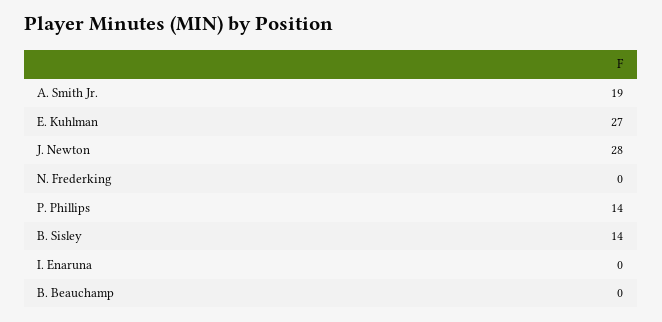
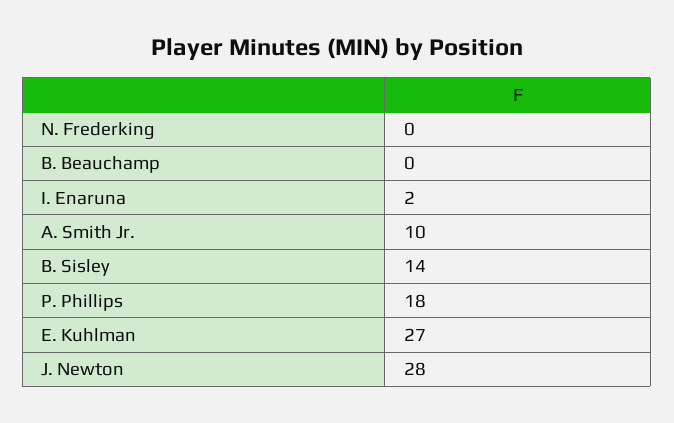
A. Smith Jr.: 19 -> 10
P. Phillips: 14 -> 18
I. Enaruna: 0 -> 2

